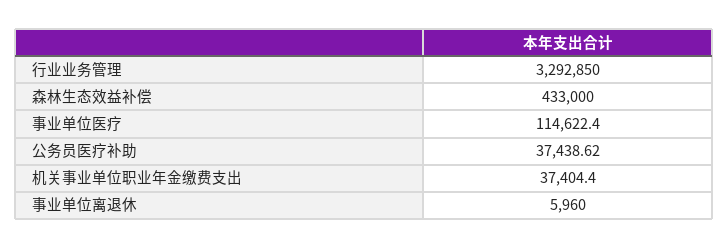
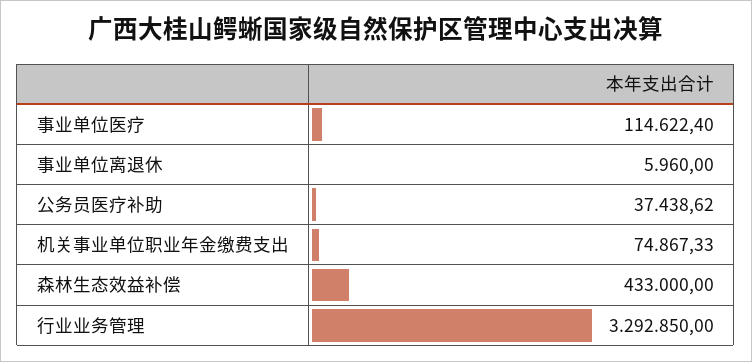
机关事业单位职业年金缴费支出: 37404.4 -> 74867.33

